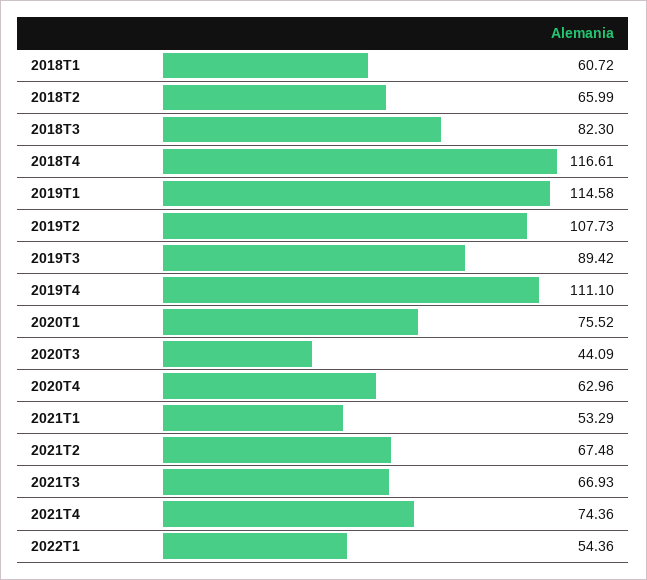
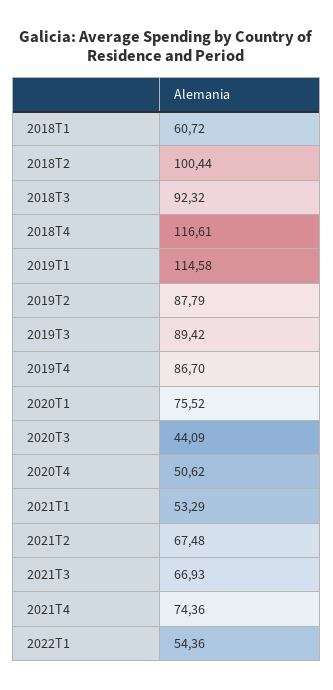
2018T2: 65.99 -> 100.44
2018T3: 82.3 -> 92.32
2019T2: 107.73 -> 87.79
2019T4: 111.1 -> 86.7
2020T4: 62.96 -> 50.62

